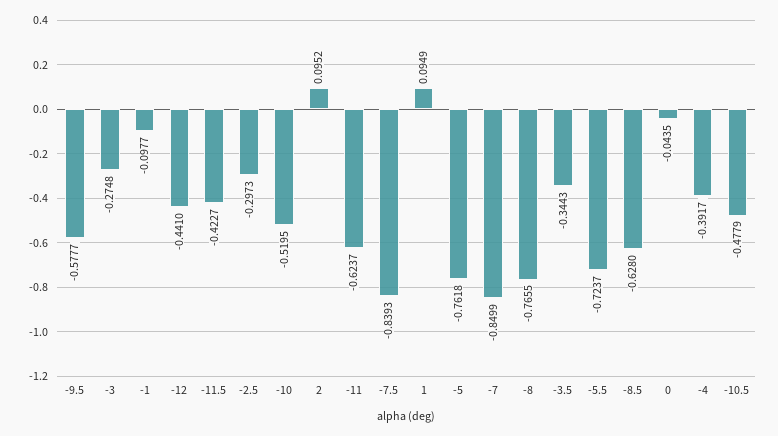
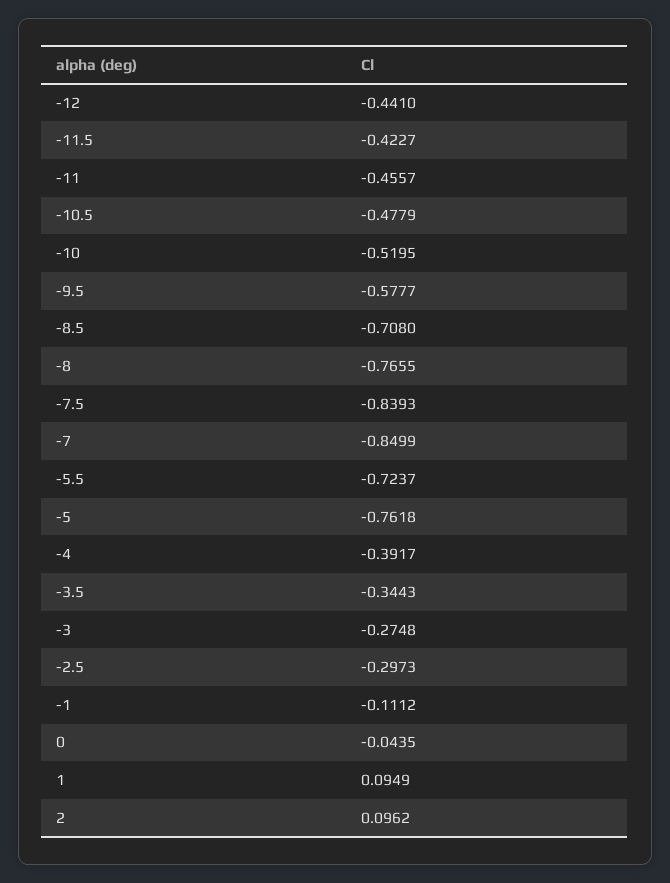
-1: -0.0977 -> -0.1112
2: 0.0952 -> 0.0962
-11: -0.6237 -> -0.4557
-8.5: -0.628 -> -0.708

